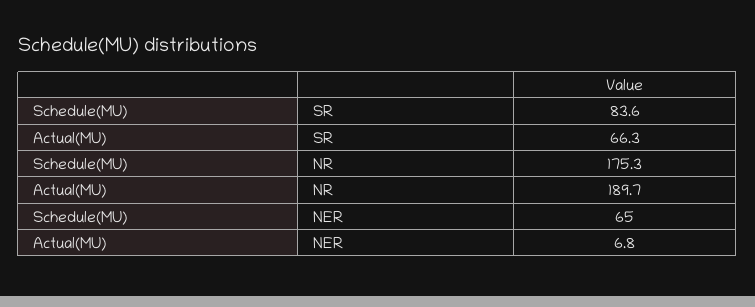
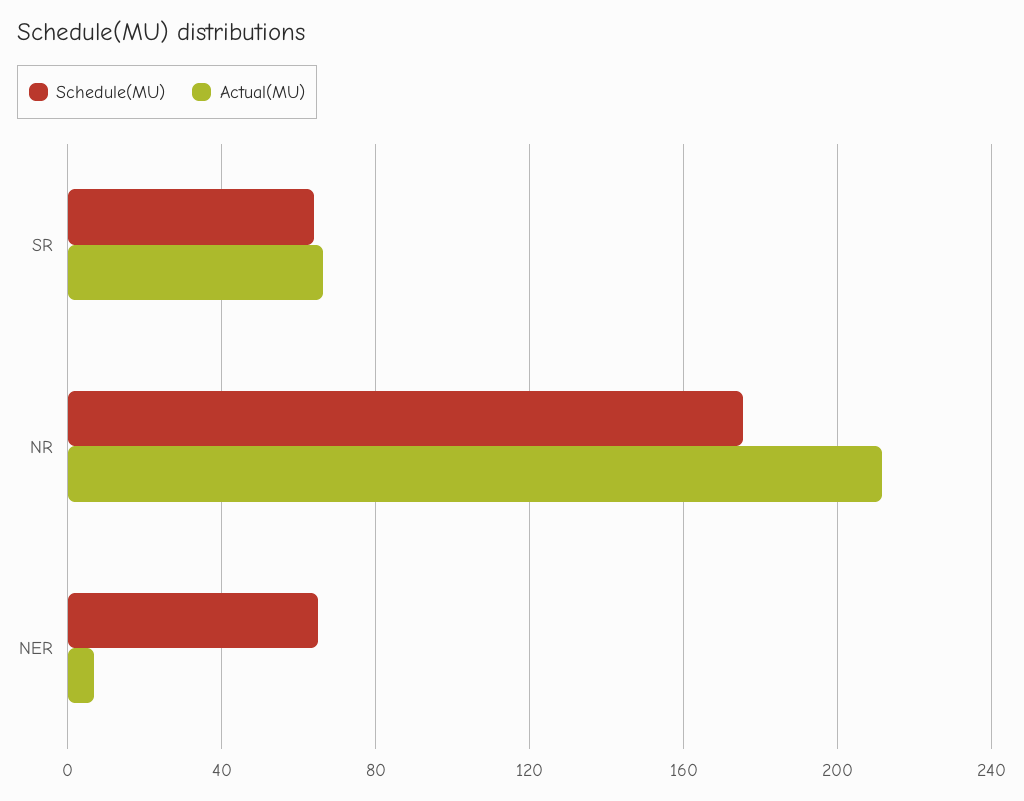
Schedule(MU), SR: 83.6 -> 65
Actual(MU), NR: 189.7 -> 210

